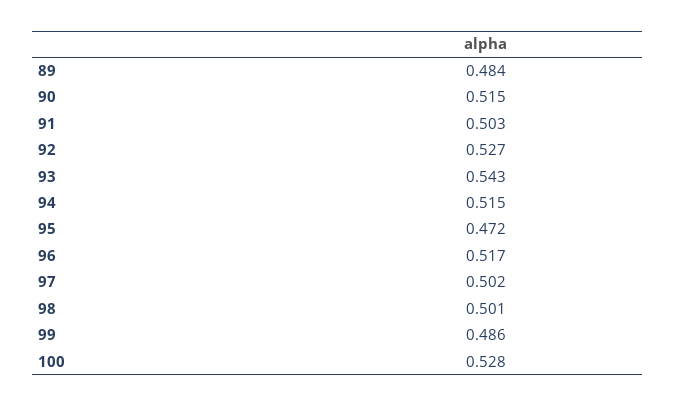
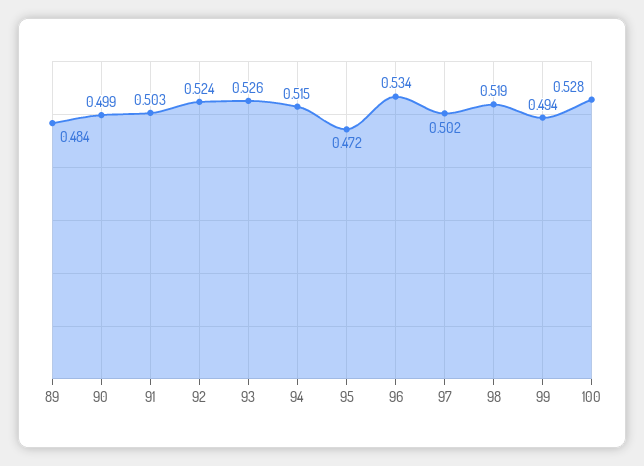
90: 0.515 -> 0.499
92: 0.527 -> 0.524
93: 0.543 -> 0.526
96: 0.517 -> 0.534
98: 0.501 -> 0.519
99: 0.486 -> 0.494

